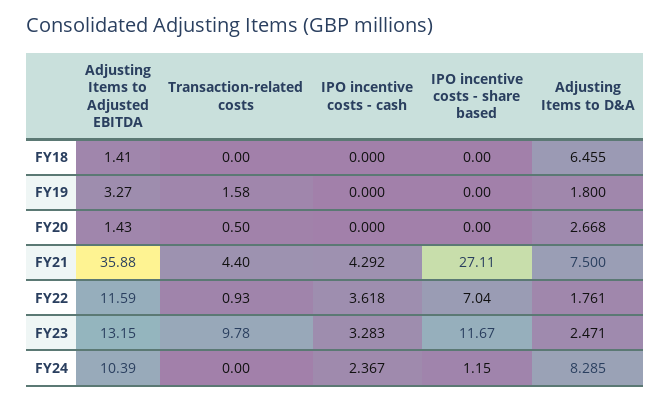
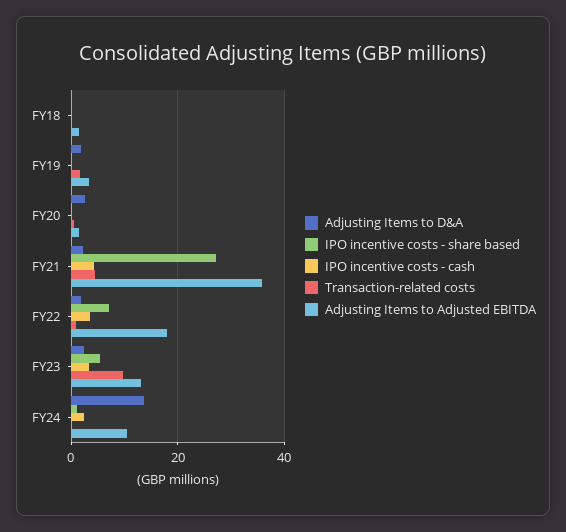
Adjusting Items to D&A, FY18: 6.455 -> 0
Adjusting Items to D&A, FY21: 7.5 -> 2
Adjusting Items to Adjusted EBITDA, FY22: 11.59 -> 18
IPO incentive costs - share based, FY23: 11.67 -> 6
Adjusting Items to D&A, FY24: 8.285 -> 14

